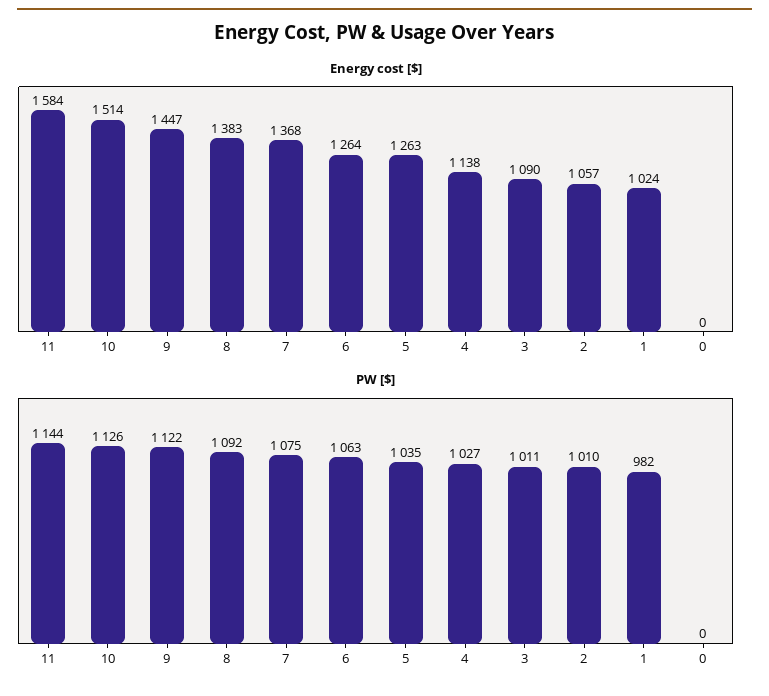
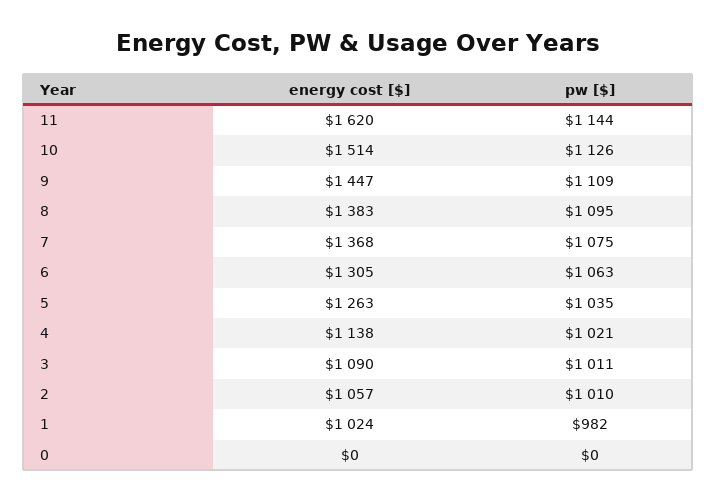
Energy cost [$], 11: 1584 -> 1620
Energy cost [$], 6: 1264 -> 1305
PW [$], 9: 1122 -> 1109
PW [$], 8: 1092 -> 1095
PW [$], 4: 1027 -> 1021

